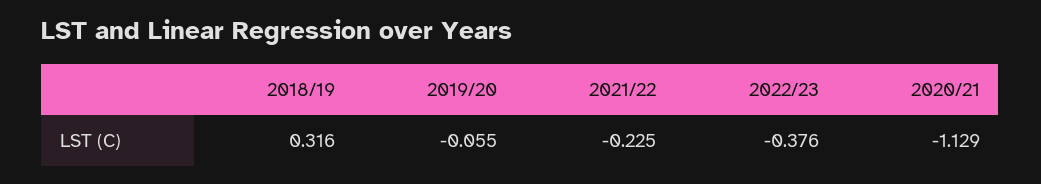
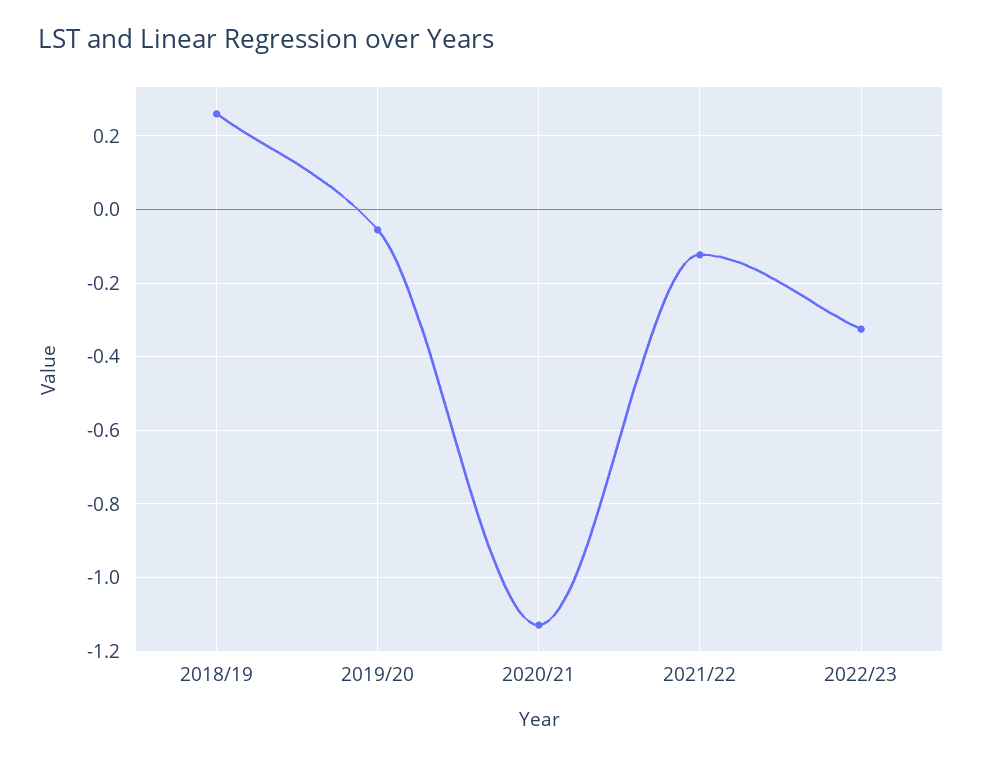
2018/19: 0.316 -> 0.26
2021/22: -0.225 -> -0.12
2022/23: -0.376 -> -0.32

